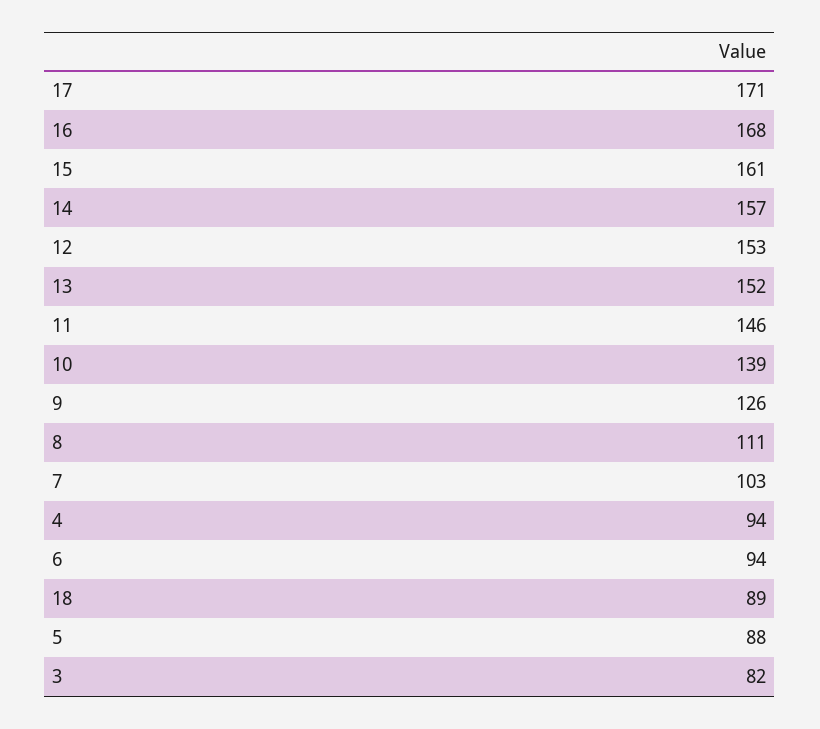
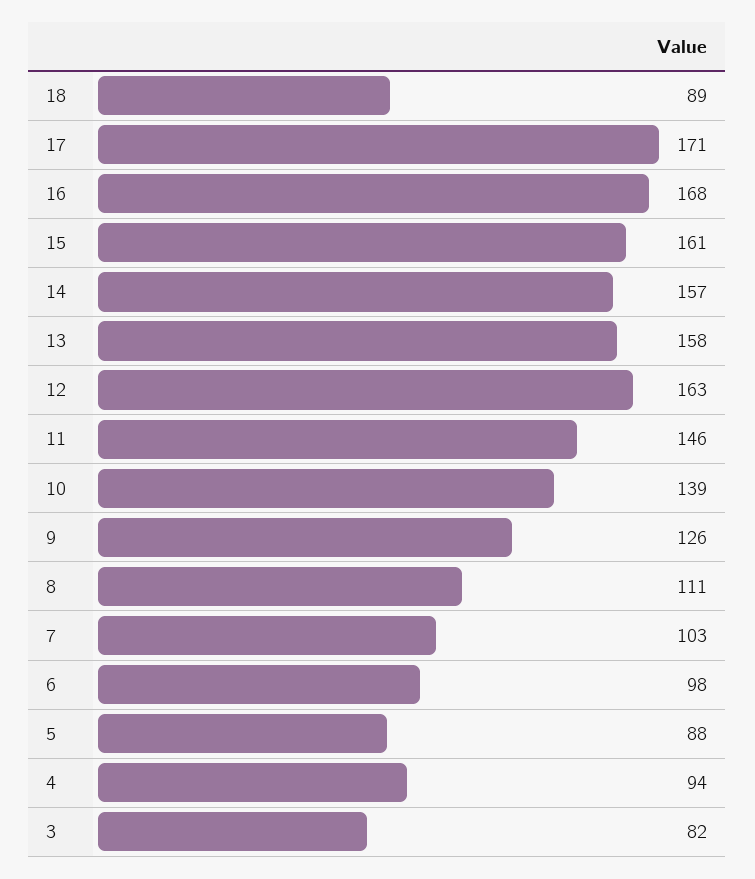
12: 153 -> 163
13: 152 -> 158
6: 94 -> 98

